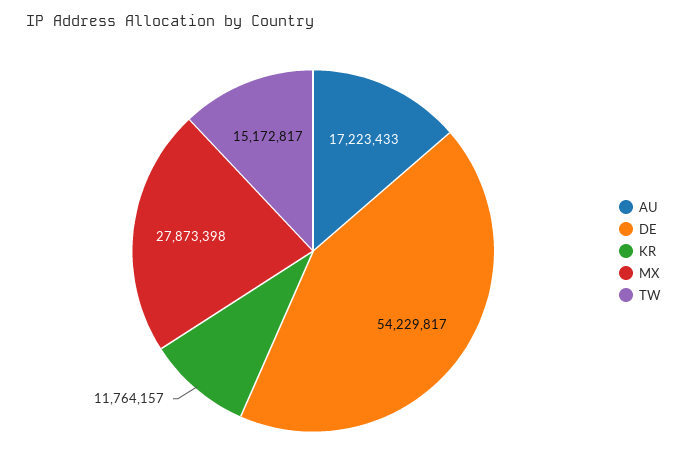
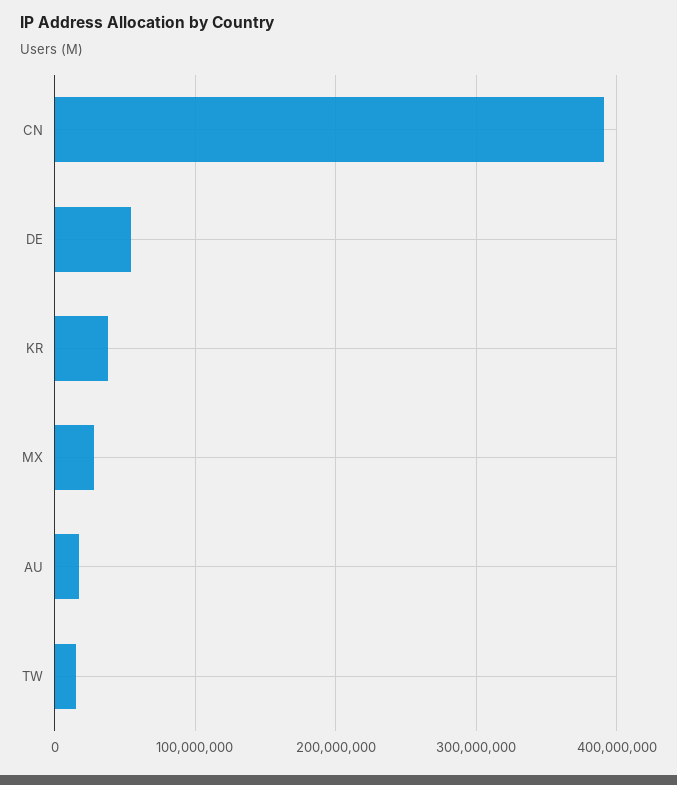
KR: 11764157 -> 40000000
CN: none -> 390000000

